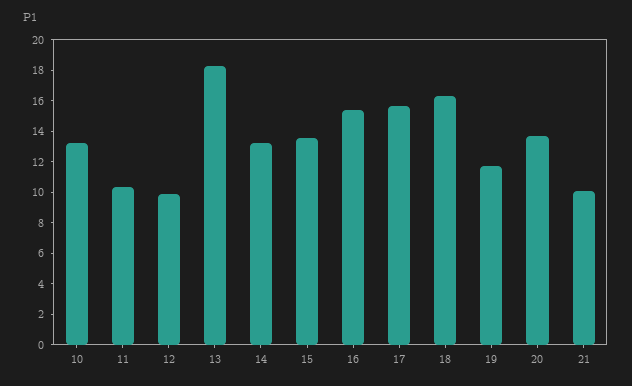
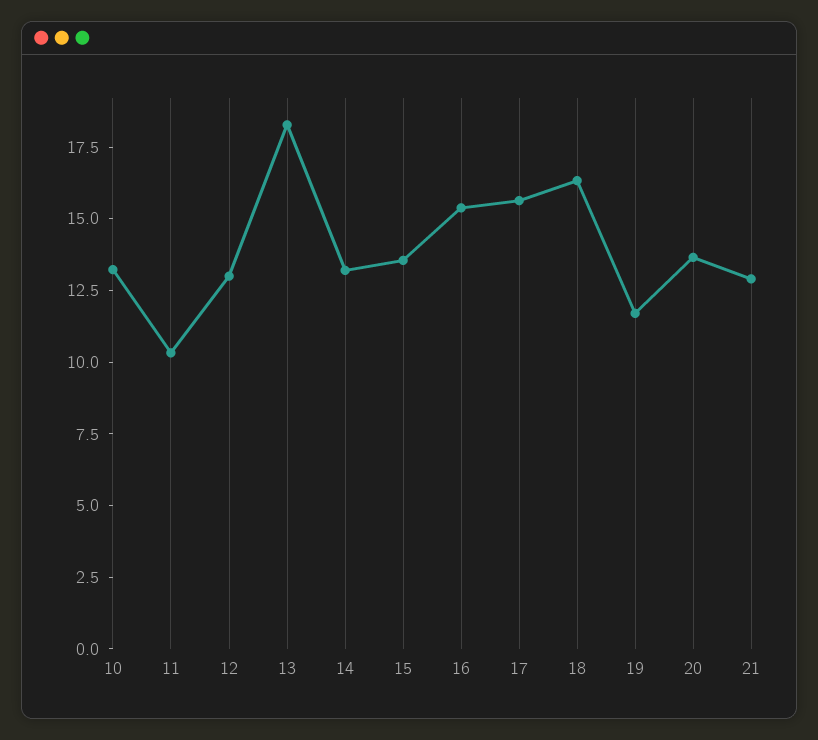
12: 10 -> 13
21: 10 -> 13

